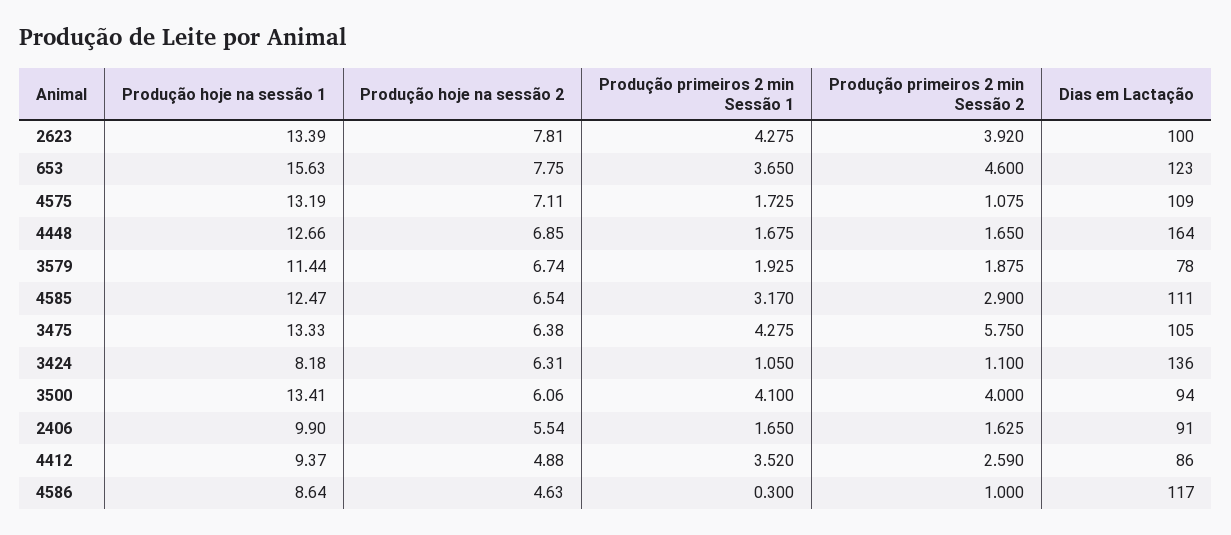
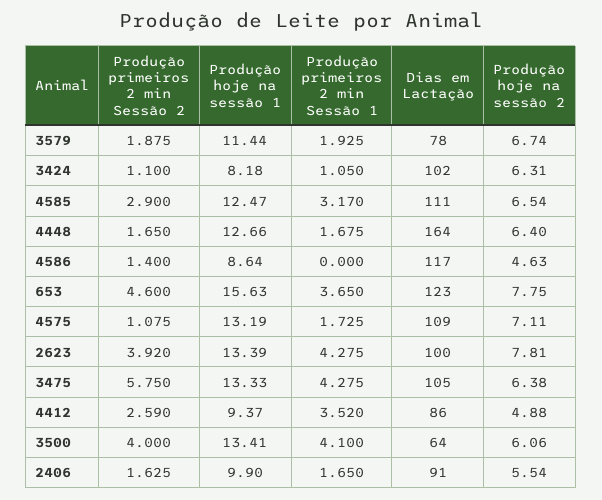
Produção hoje na sessão 2, 4448: 6.85 -> 6.4
Dias em Lactação, 3424: 136 -> 102
Dias em Lactação, 3500: 94 -> 64
Produção primeiros 2 min Sessão 1, 4586: 0.3 -> 0
Produção primeiros 2 min Sessão 2, 4586: 1 -> 1.4

